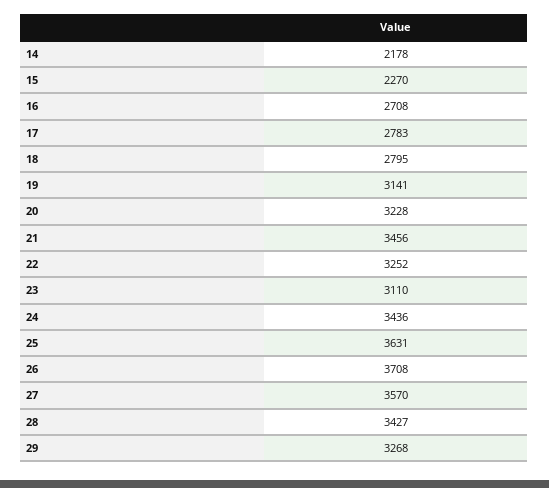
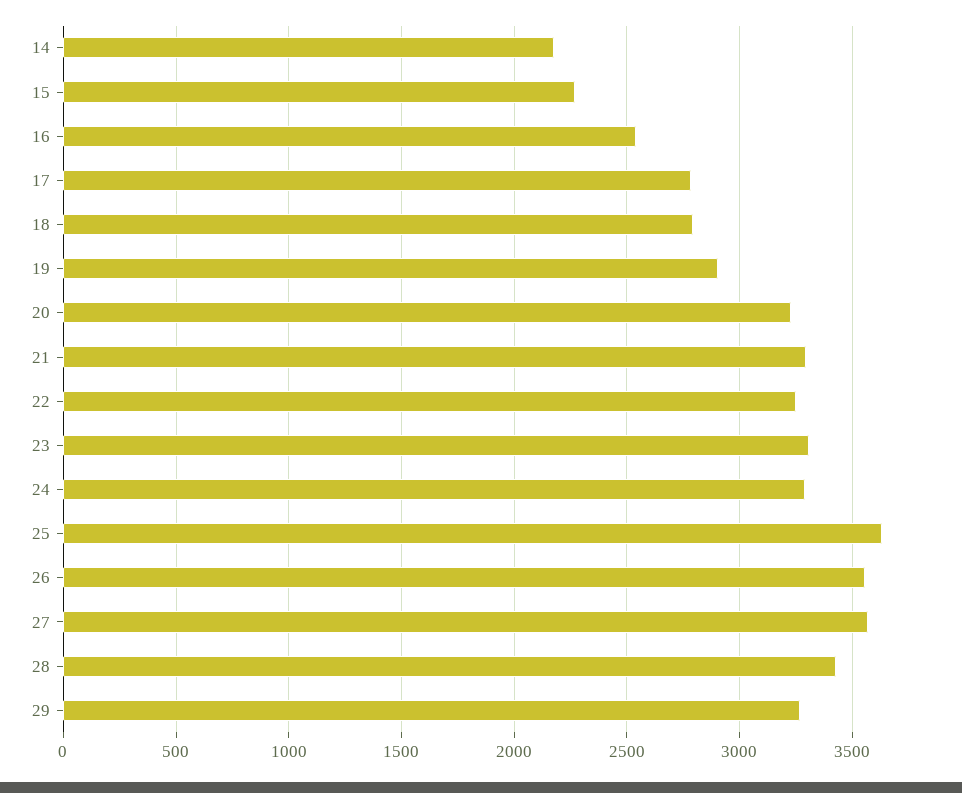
16: 2708 -> 2550
19: 3141 -> 2900
21: 3456 -> 3300
23: 3110 -> 3300
24: 3436 -> 3300
26: 3708 -> 3550

